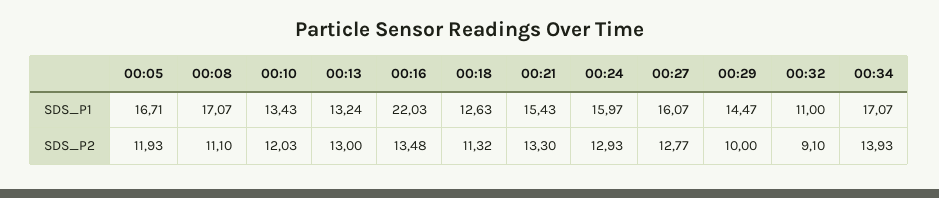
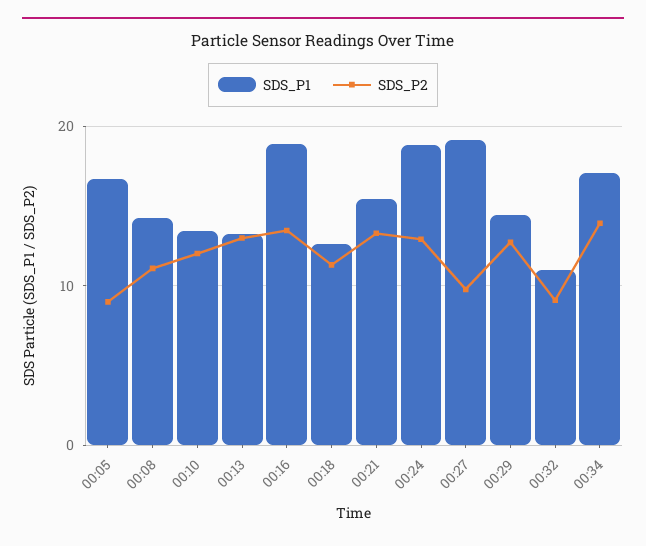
SDS_P1, 00:08: 17.07 -> 14
SDS_P1, 00:16: 22.03 -> 19
SDS_P1, 00:24: 15.97 -> 19
SDS_P1, 00:27: 16.07 -> 19
SDS_P2, 00:05: 11.93 -> 9
SDS_P2, 00:27: 12.77 -> 10
SDS_P2, 00:29: 10 -> 13

